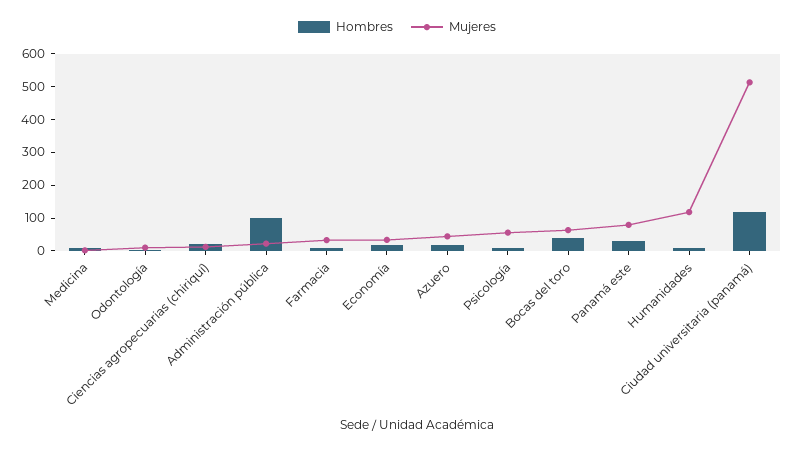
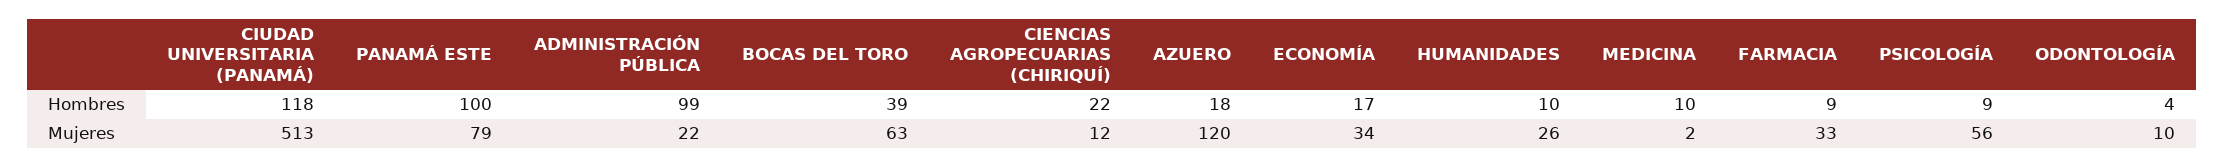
Mujeres, Azuero: 50 -> 120
Hombres, Panamá este: 25 -> 100
Mujeres, Humanidades: 125 -> 26

